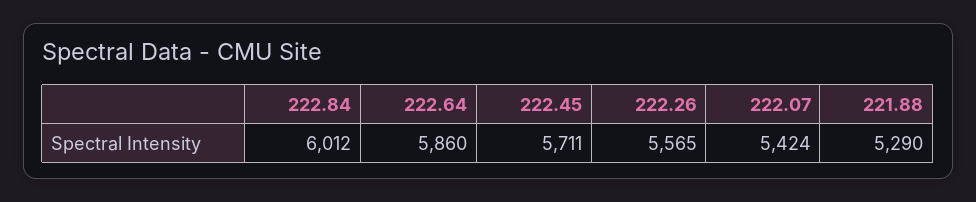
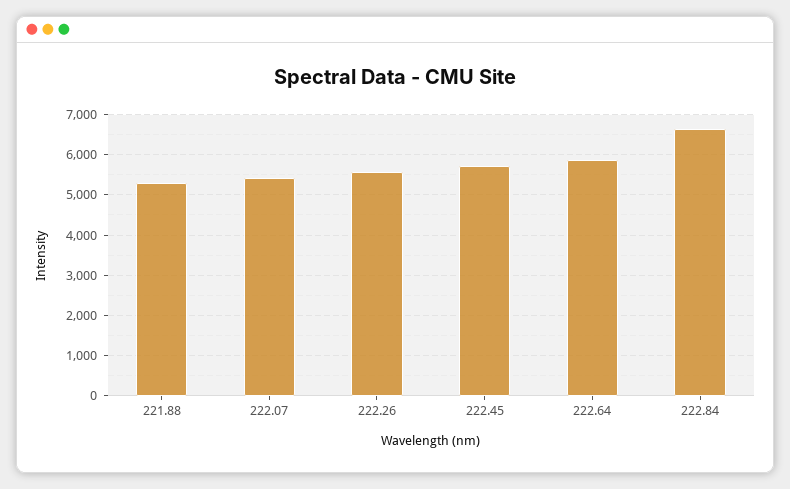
222.84: 6012 -> 6600

